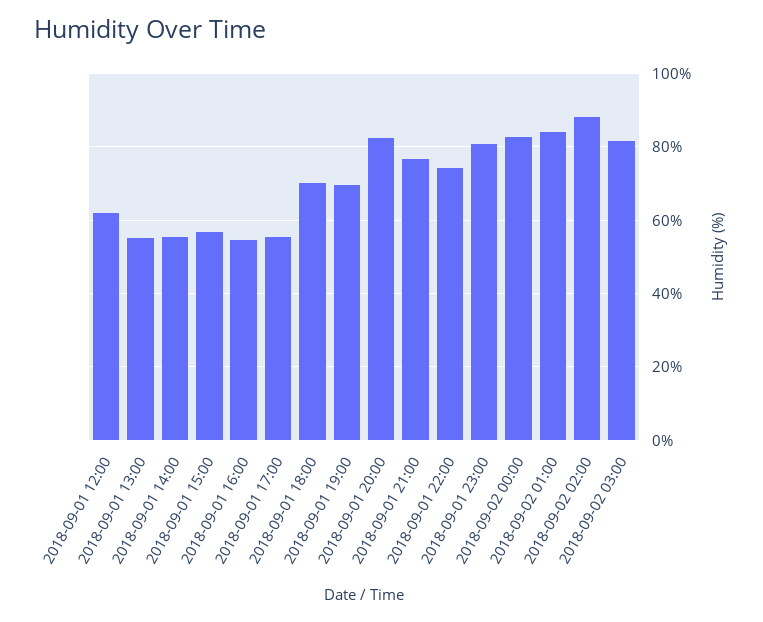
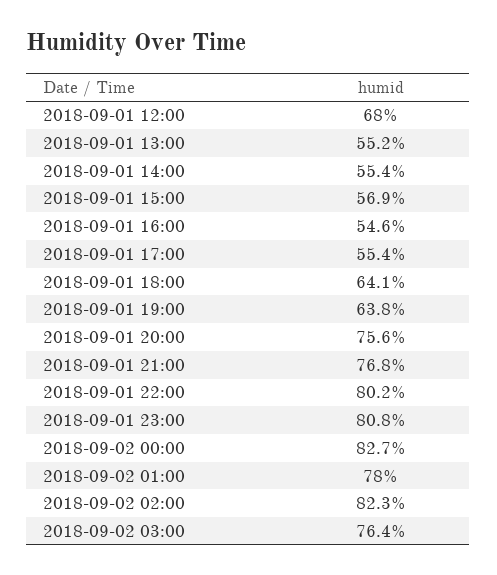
2018-09-01 12:00: 62 -> 68
2018-09-01 18:00: 70 -> 64.1
2018-09-01 19:00: 70 -> 63.8
2018-09-01 20:00: 82 -> 75.6
2018-09-01 22:00: 74 -> 80.2
2018-09-02 01:00: 84 -> 78
2018-09-02 02:00: 88 -> 82.3
2018-09-02 03:00: 82 -> 76.4

